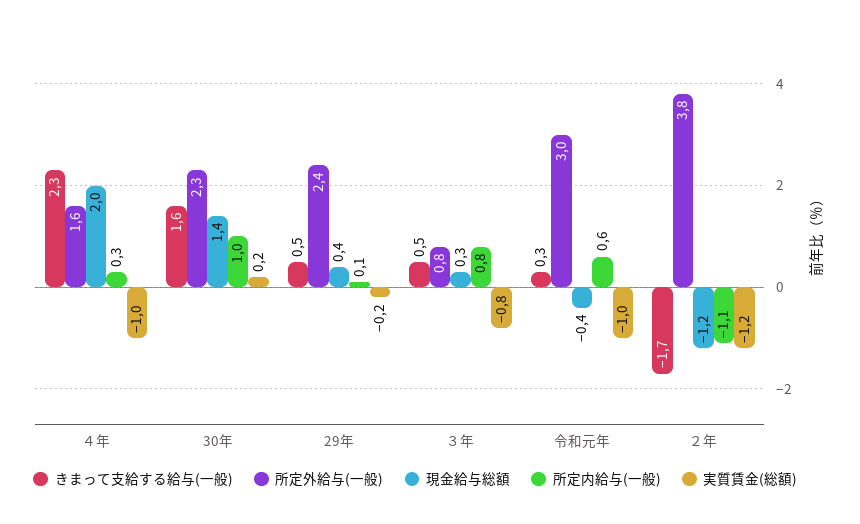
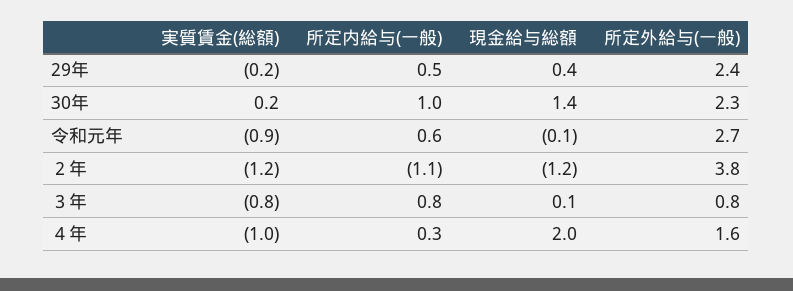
きまって支給する給与(一般), ４年: 2.3 -> none
きまって支給する給与(一般), 30年: 1.6 -> none
きまって支給する給与(一般), 29年: 0.5 -> none
所定内給与(一般), 29年: 0.1 -> 0.5
きまって支給する給与(一般), ３年: 0.5 -> none
現金給与総額, ３年: 0.3 -> 0.1
きまって支給する給与(一般), 令和元年: 0.3 -> none
所定外給与(一般), 令和元年: 3 -> 2.7
現金給与総額, 令和元年: -0.4 -> -0.1
実質賃金(総額), 令和元年: -1 -> -0.9
きまって支給する給与(一般), ２年: -1.7 -> none

